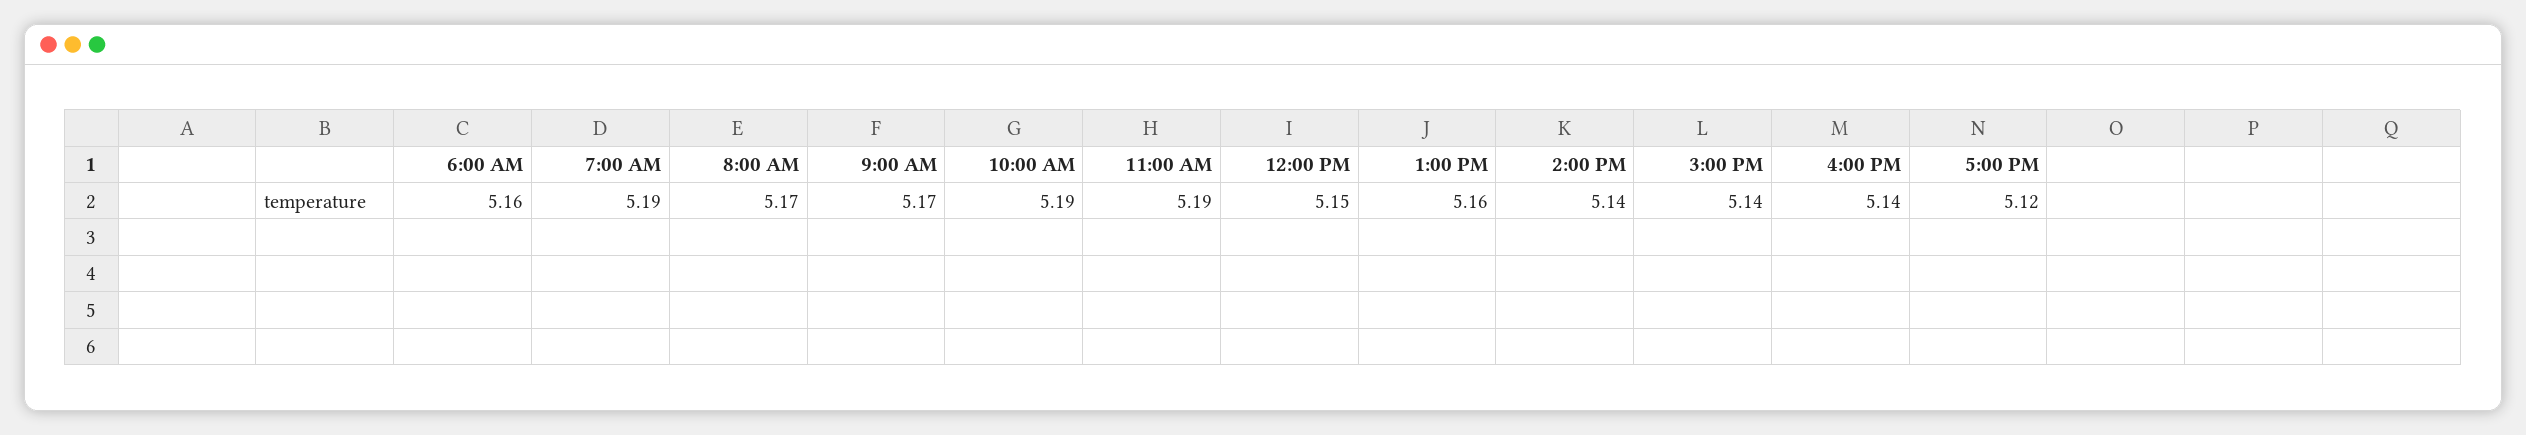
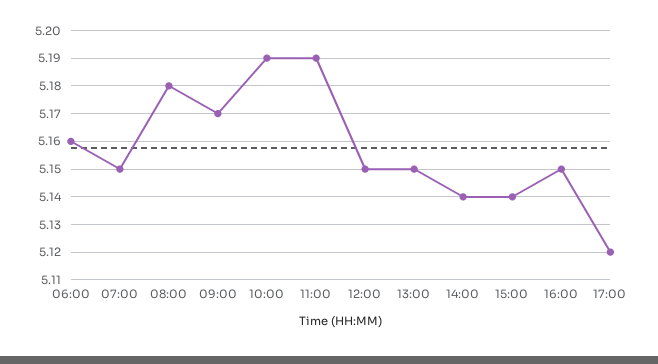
7:00 AM: 5.19 -> 5.15
8:00 AM: 5.17 -> 5.18
1:00 PM: 5.16 -> 5.15
4:00 PM: 5.14 -> 5.15

